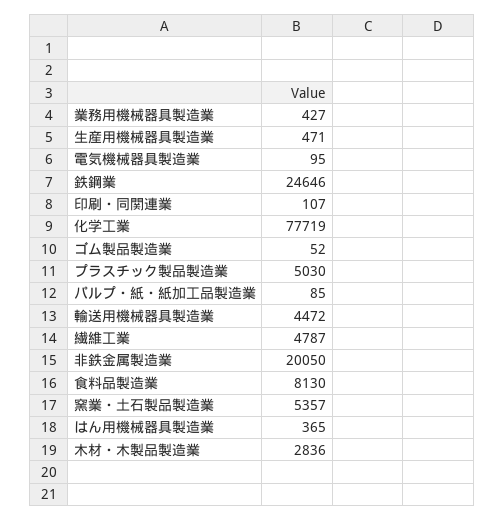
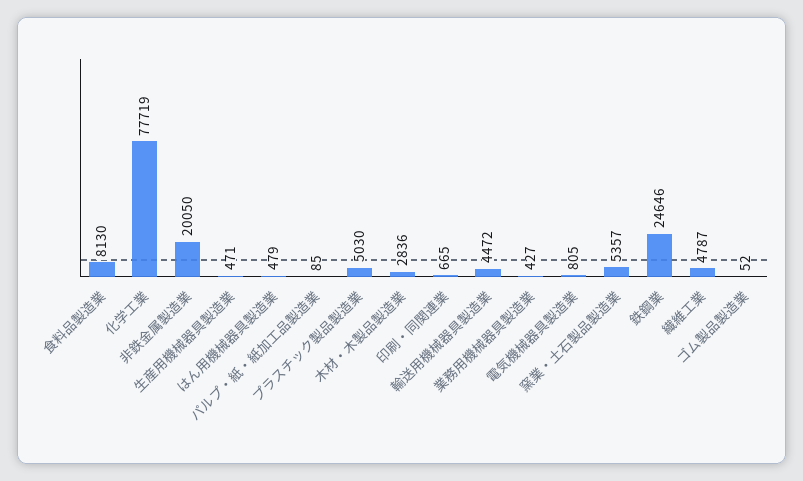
電気機械器具製造業: 95 -> 805
印刷・同関連業: 107 -> 665
はん用機械器具製造業: 365 -> 479

